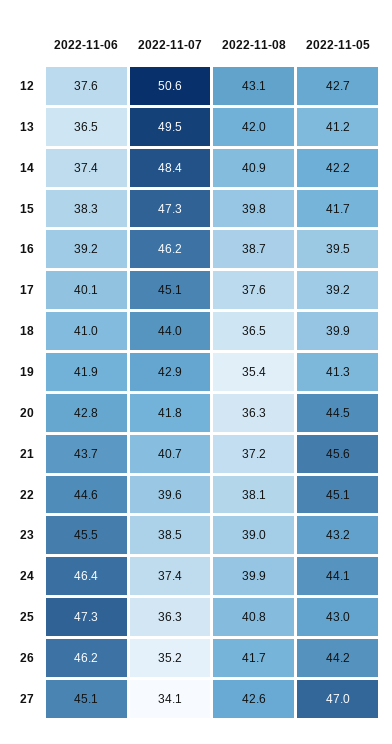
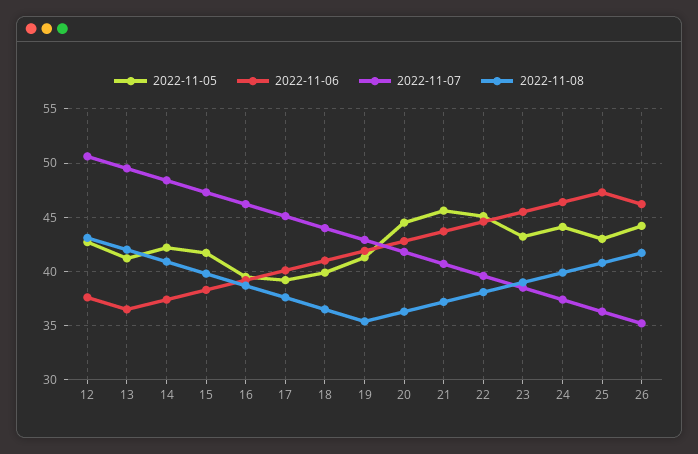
2022-11-06, 27: 45.1 -> none
2022-11-07, 27: 34.1 -> none
2022-11-08, 27: 42.6 -> none
2022-11-05, 27: 47 -> none

